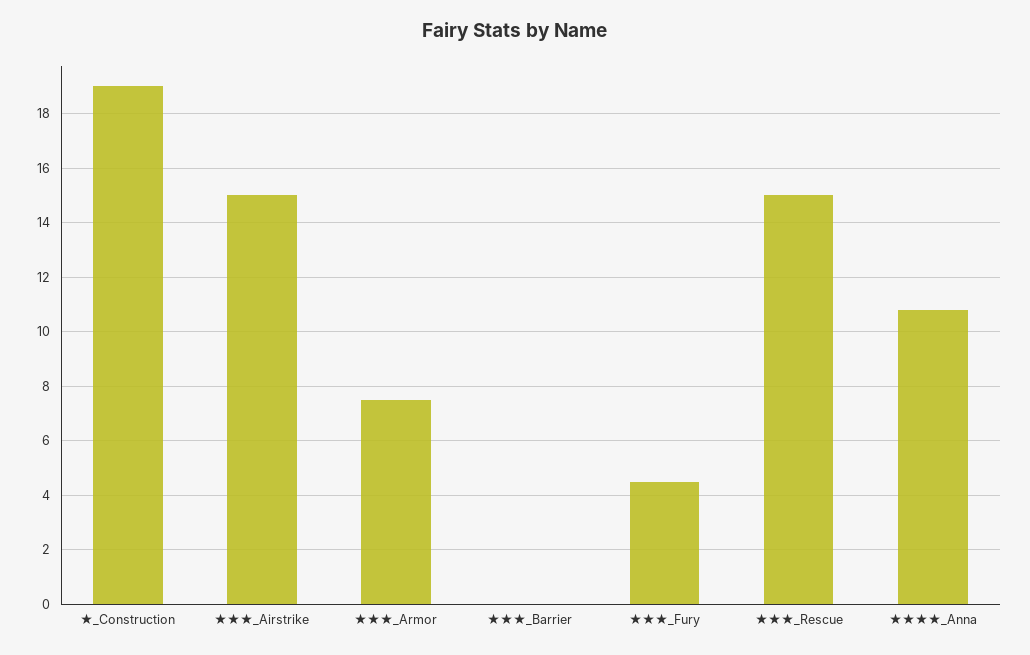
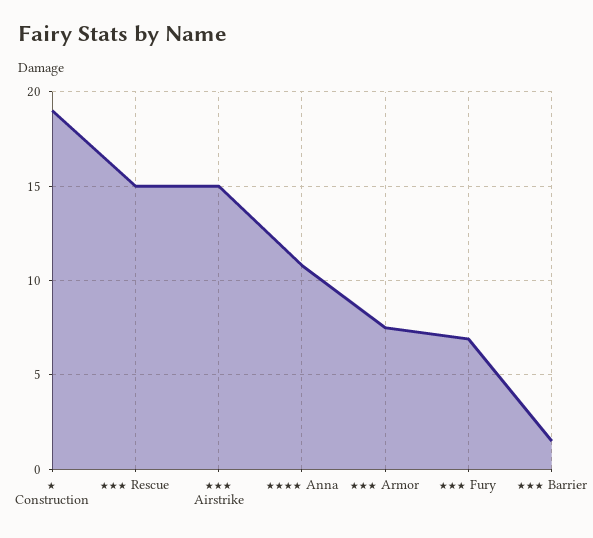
★★★_Barrier: 0 -> 1.5
★★★_Fury: 4.5 -> 7

